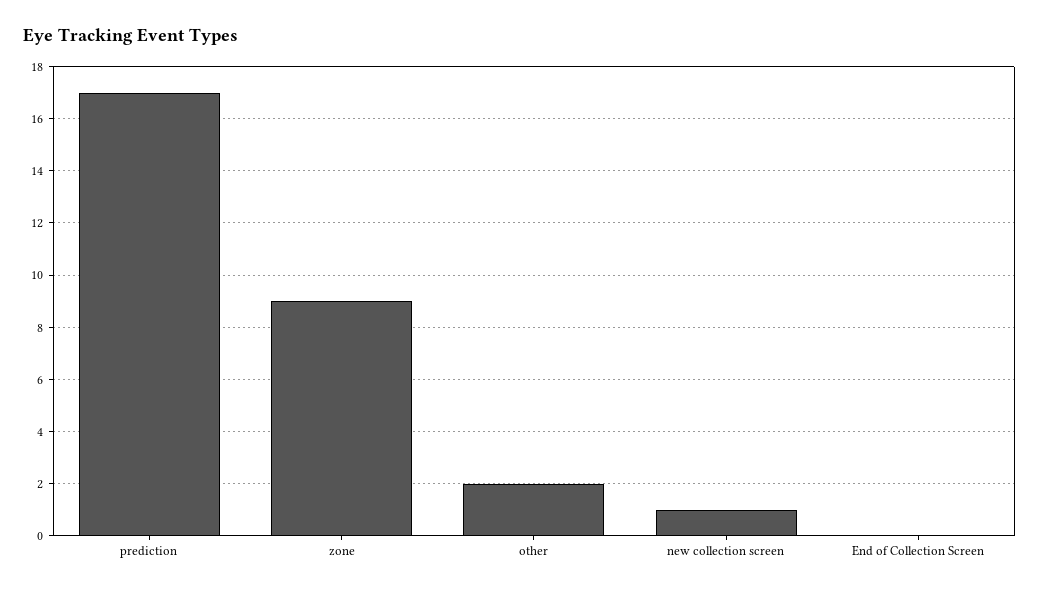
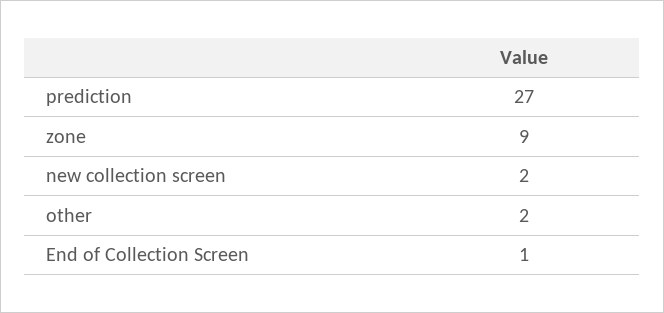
prediction: 17 -> 27
new collection screen: 1 -> 2
End of Collection Screen: 0 -> 1

